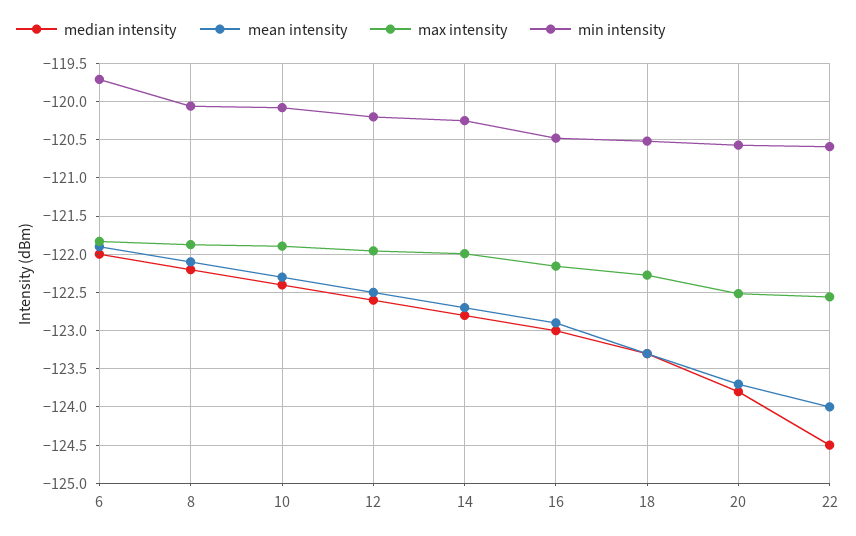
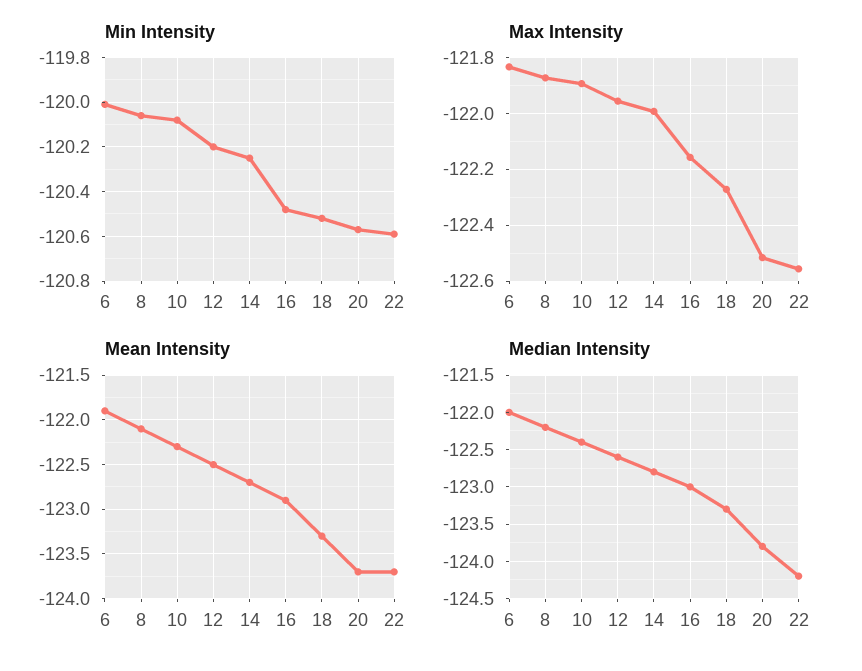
min intensity, 6: -119.7 -> -120
median intensity, 22: -124.5 -> -124.2
mean intensity, 22: -124 -> -123.7

